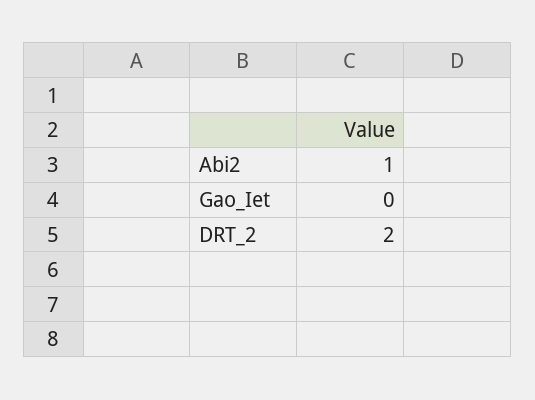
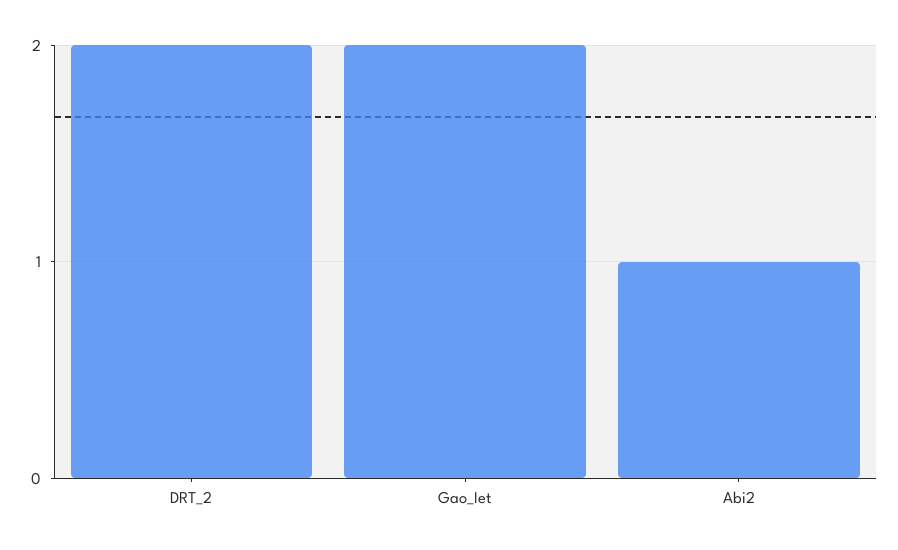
Gao_Iet: 0 -> 2

